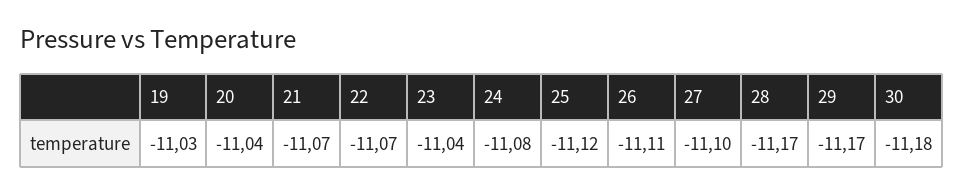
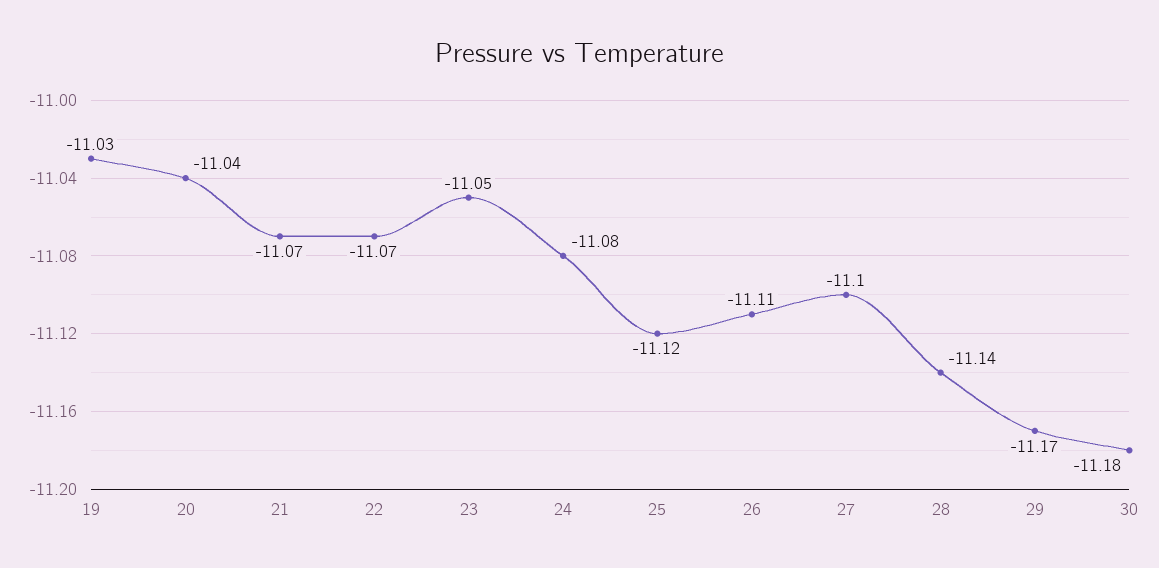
23: -11.04 -> -11.05
28: -11.17 -> -11.14

